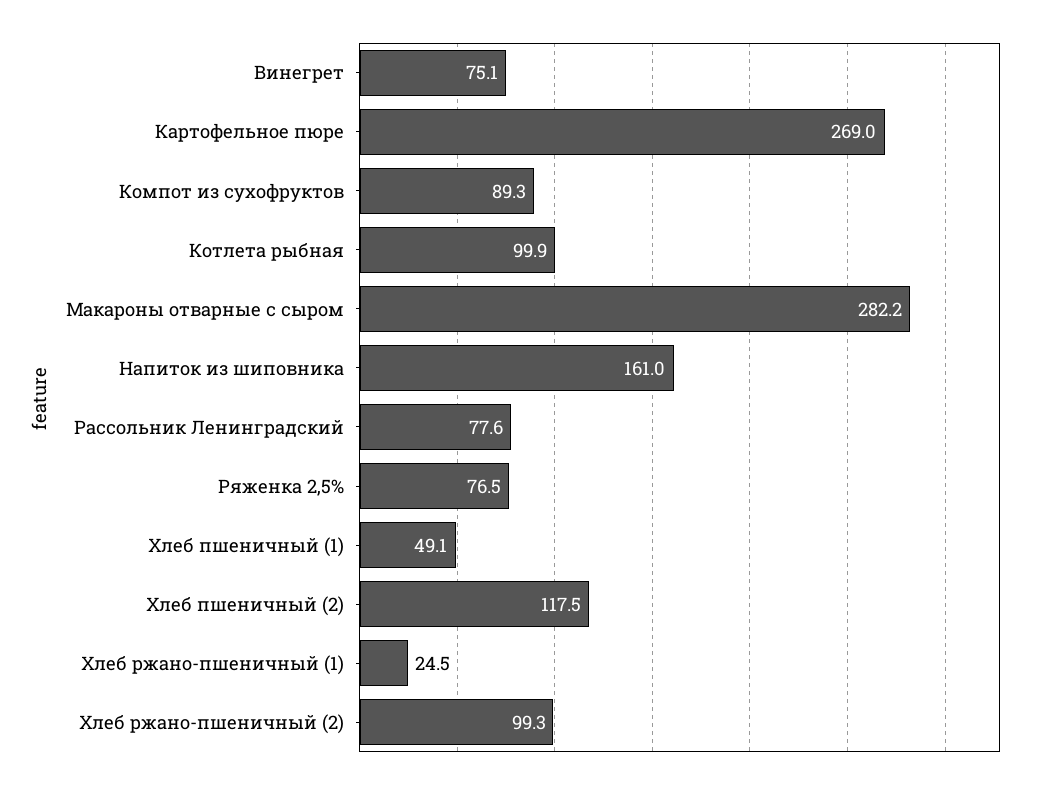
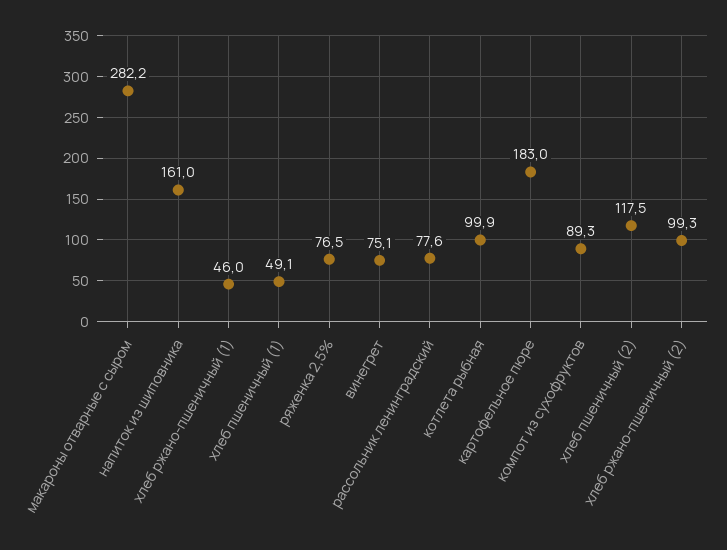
Картофельное пюре: 269 -> 183
Хлеб ржано-пшеничный (1): 24.5 -> 46

